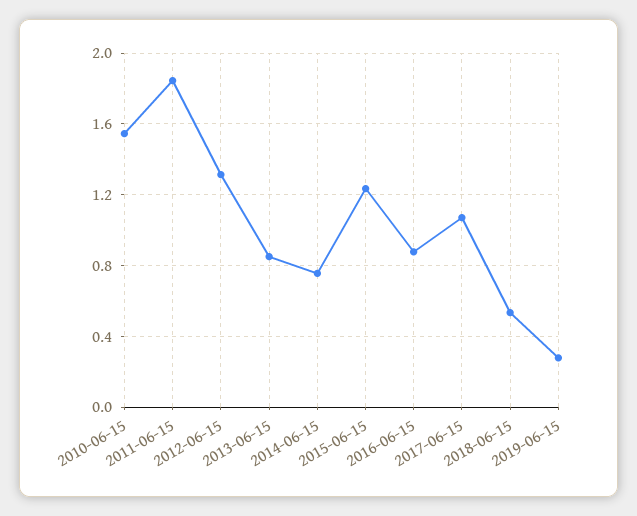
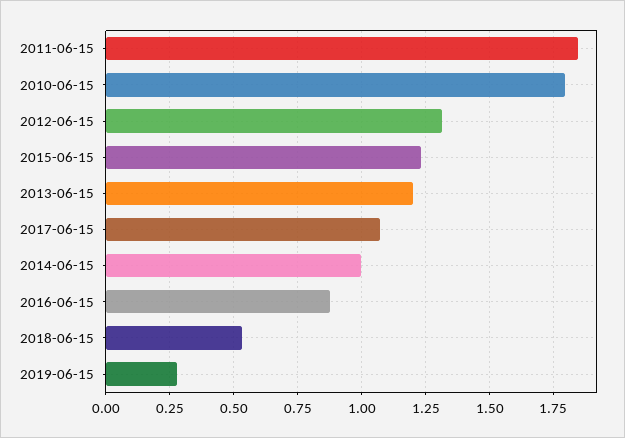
2010-06-15: 1.55 -> 1.8
2013-06-15: 0.85 -> 1.2
2014-06-15: 0.75 -> 1

